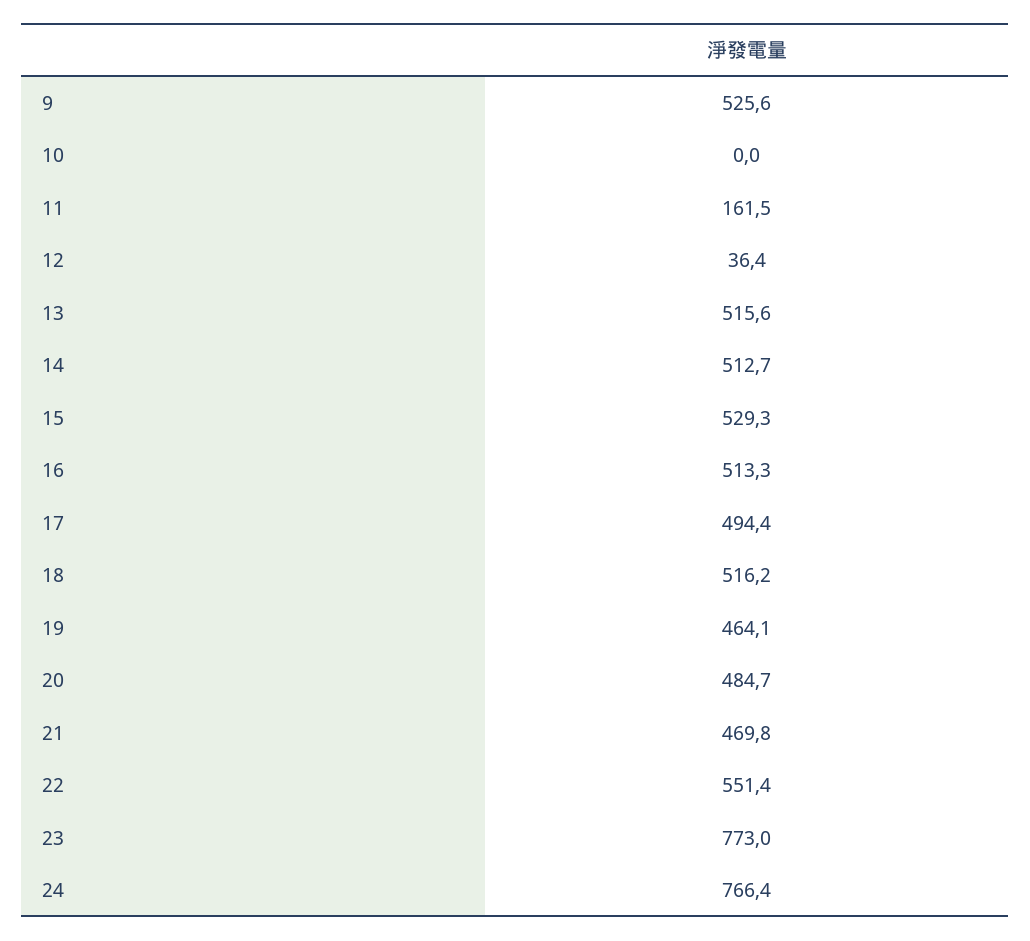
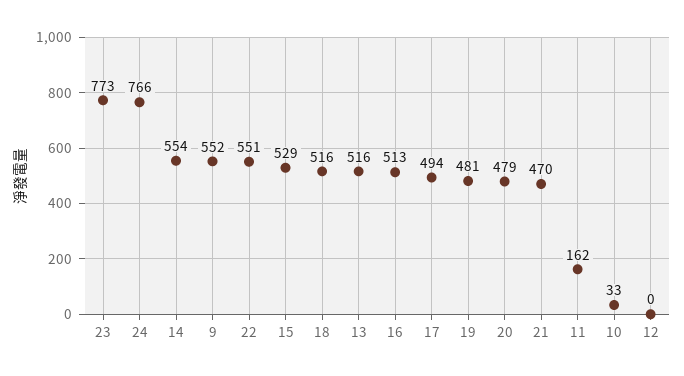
9: 525.6 -> 552
10: 0 -> 33
12: 36.4 -> 0
14: 512.7 -> 554
19: 464.1 -> 481
20: 484.7 -> 479

